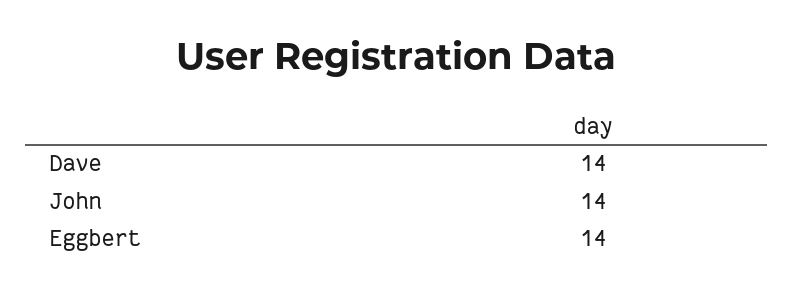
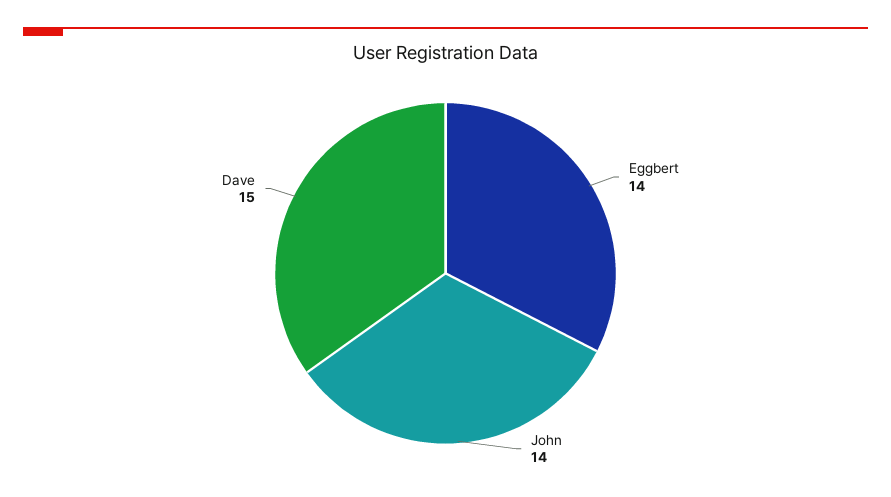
Dave: 14 -> 15

